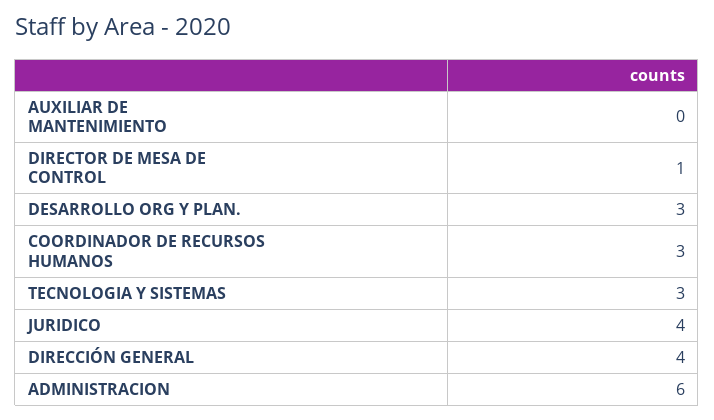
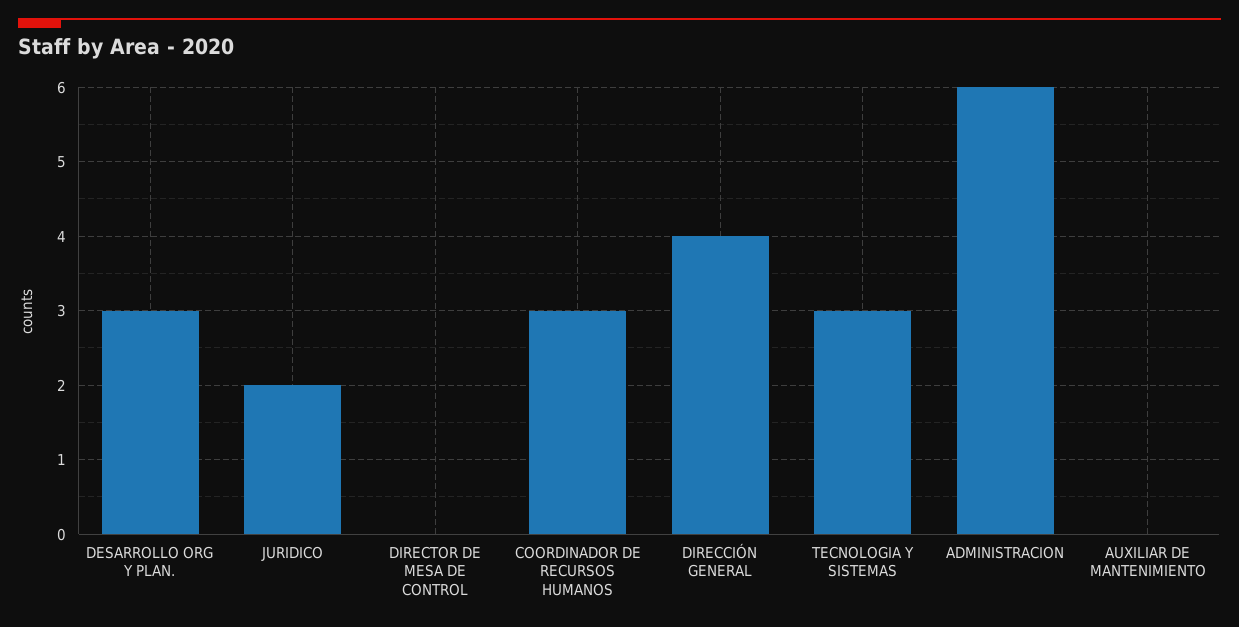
DIRECTOR DE MESA DE CONTROL: 1 -> 0
JURIDICO: 4 -> 2

